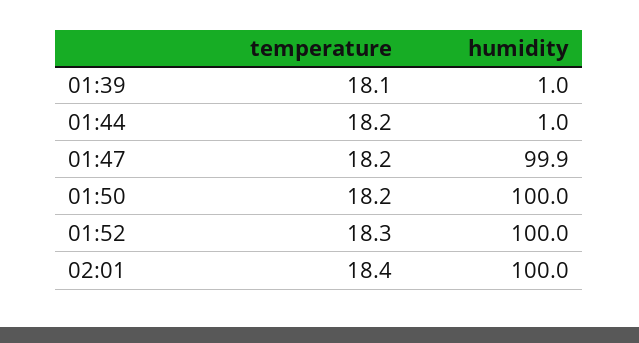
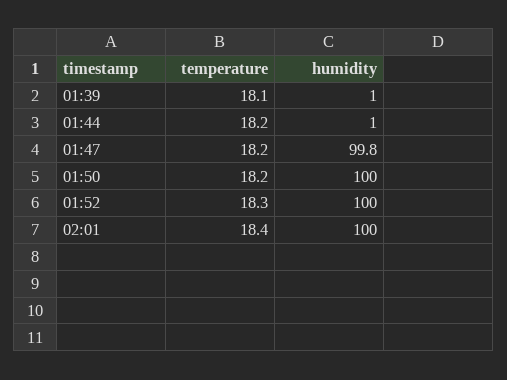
humidity, 01:47: 99.9 -> 99.8

